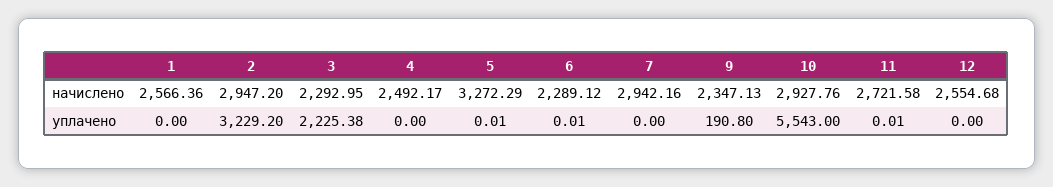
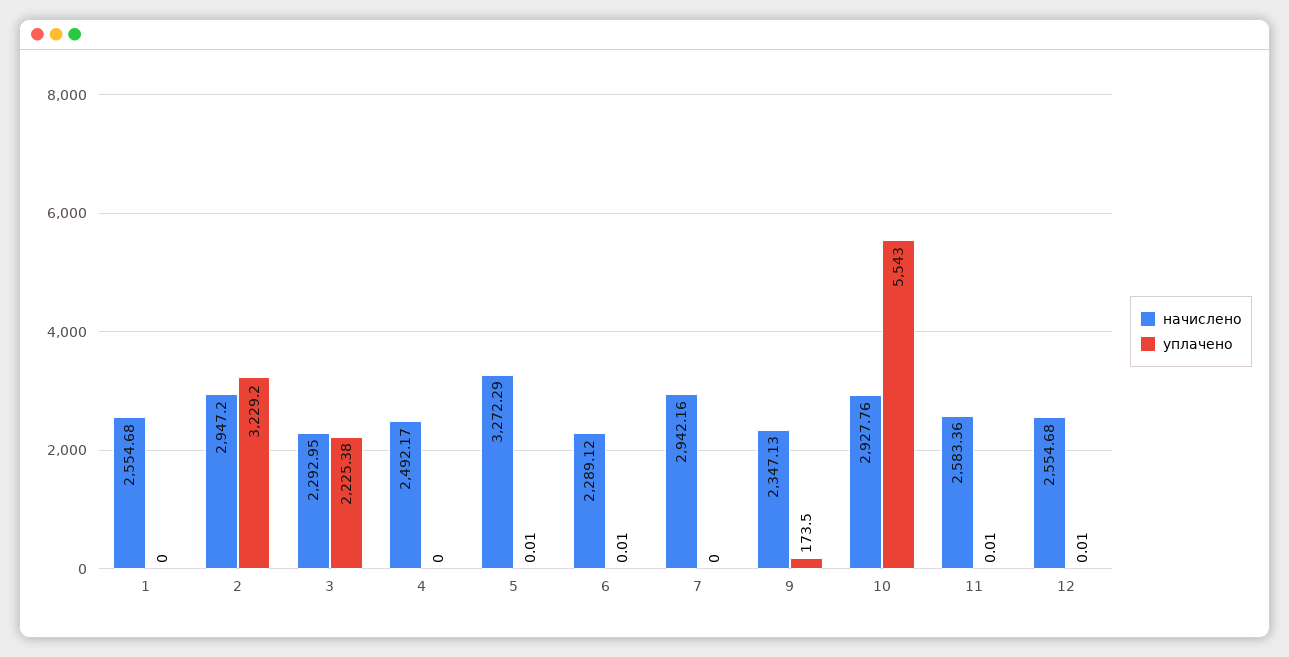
начислено, 1: 2566.36 -> 2554.68
начислено, 11: 2721.58 -> 2583.36
уплачено, 9: 190.8 -> 173.5
уплачено, 12: 0 -> 0.01

